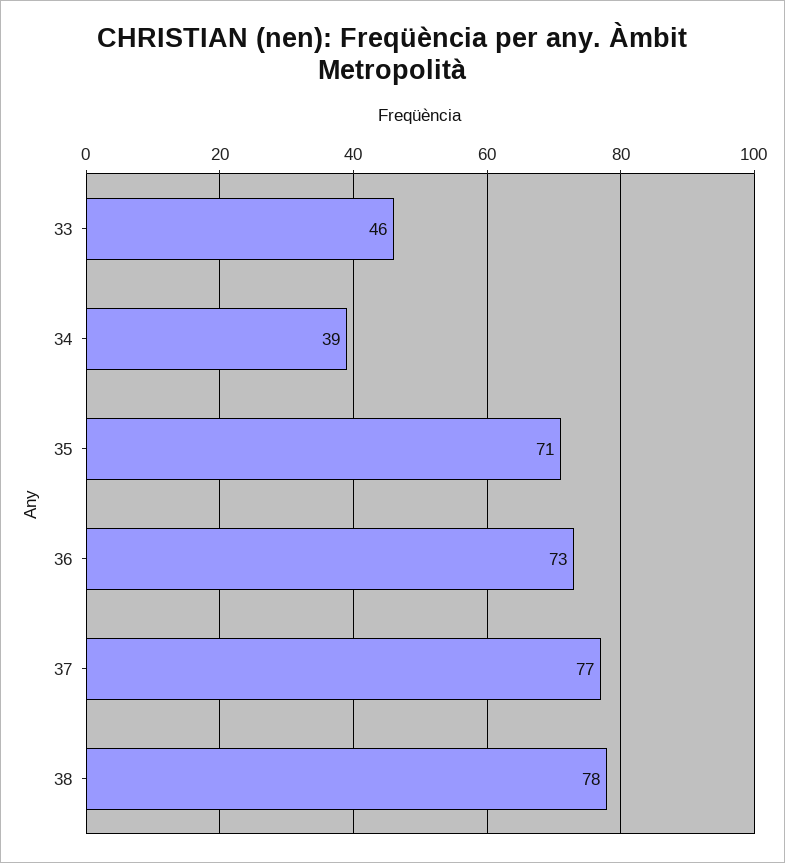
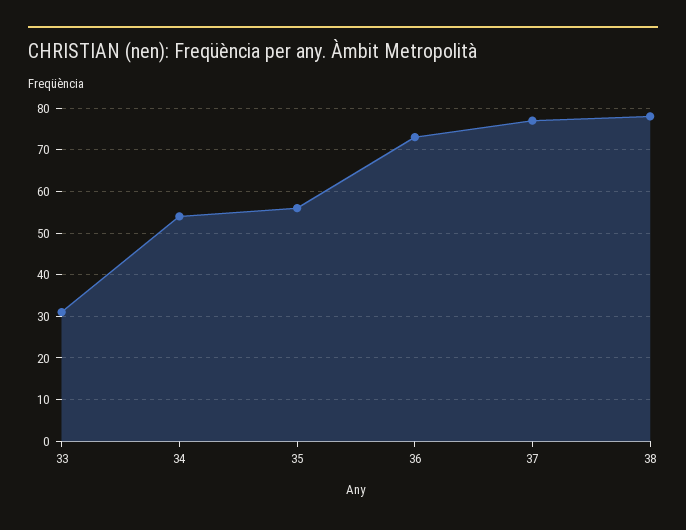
33: 46 -> 30
34: 39 -> 55
35: 71 -> 55

